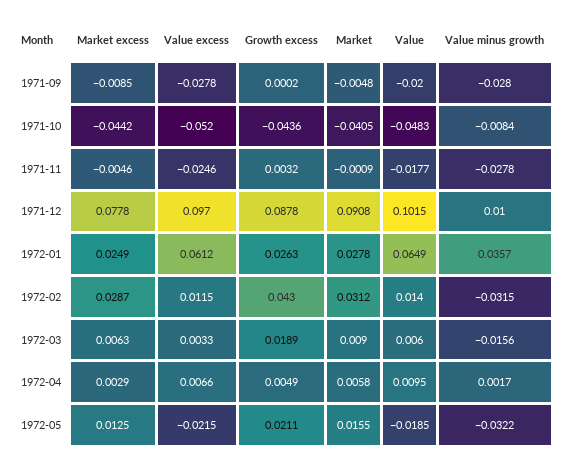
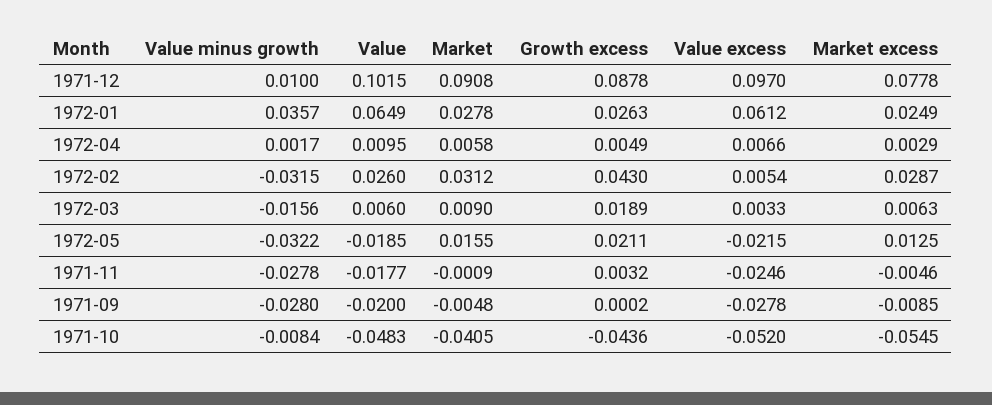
Market excess, 1971-10: -0.0442 -> -0.0545
Value excess, 1972-02: 0.0115 -> 0.0054
Value, 1972-02: 0.014 -> 0.026

